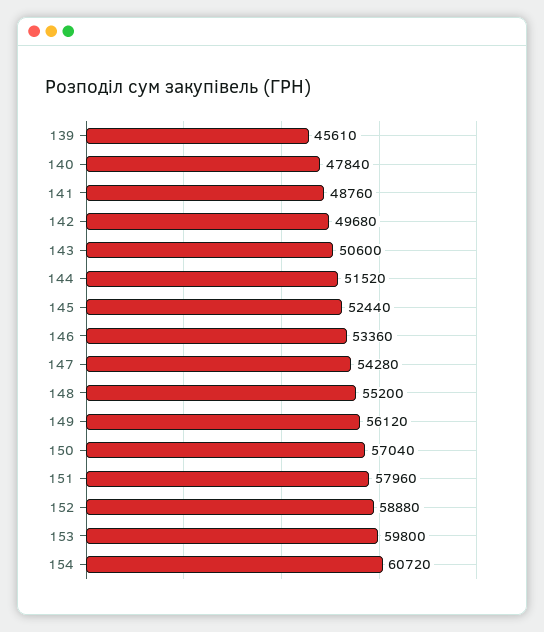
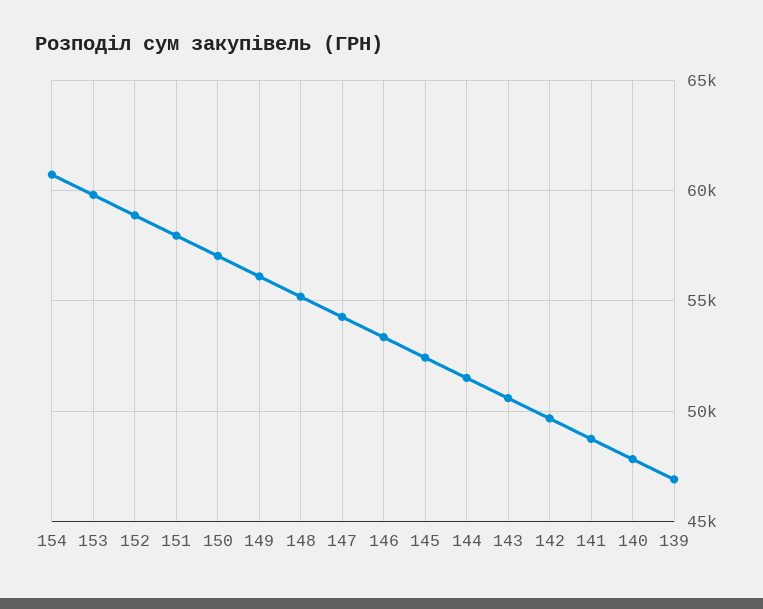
139: 45610 -> 47000

